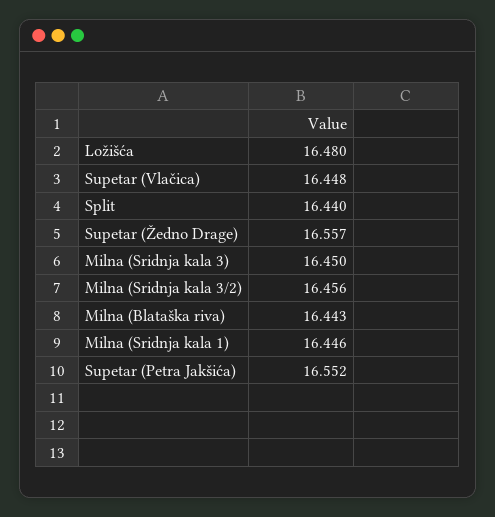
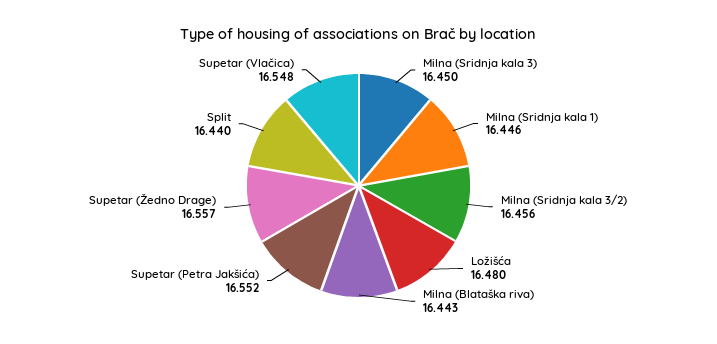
Supetar (Vlačica): 16.448 -> 16.548

